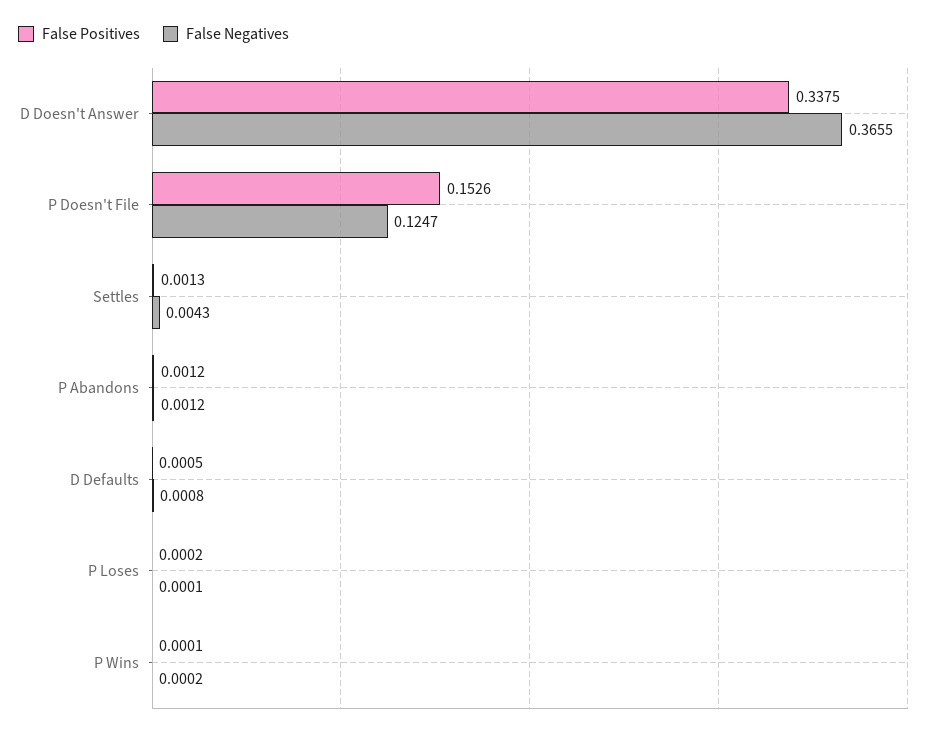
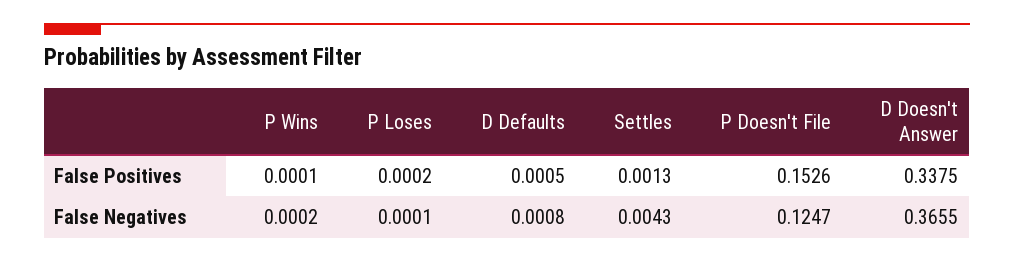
False Positives, P Abandons: 0.0012 -> none
False Negatives, P Abandons: 0.0012 -> none

